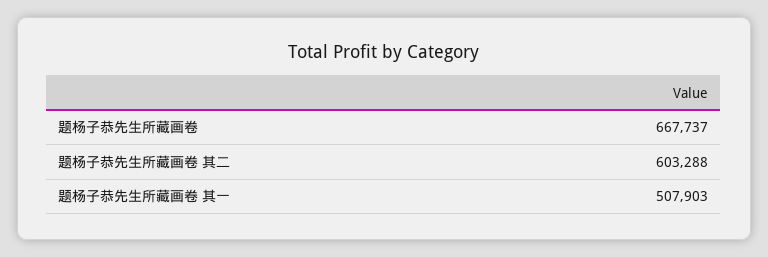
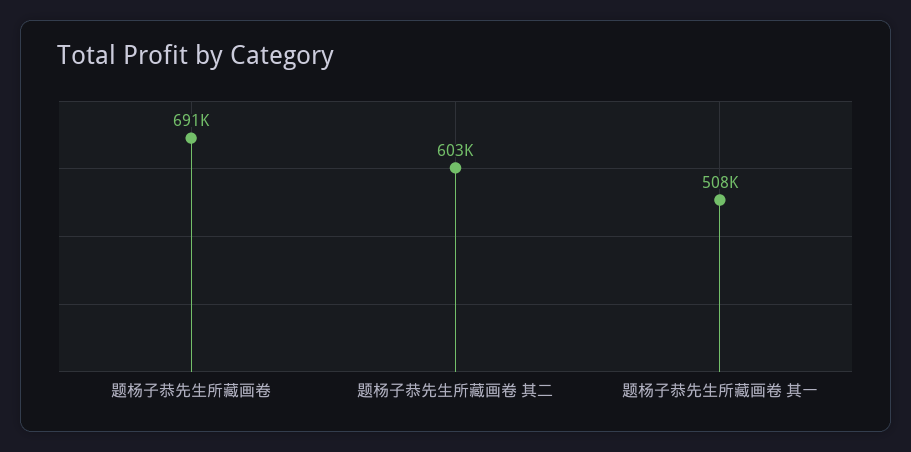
题杨子恭先生所藏画卷: 667737 -> 691000

